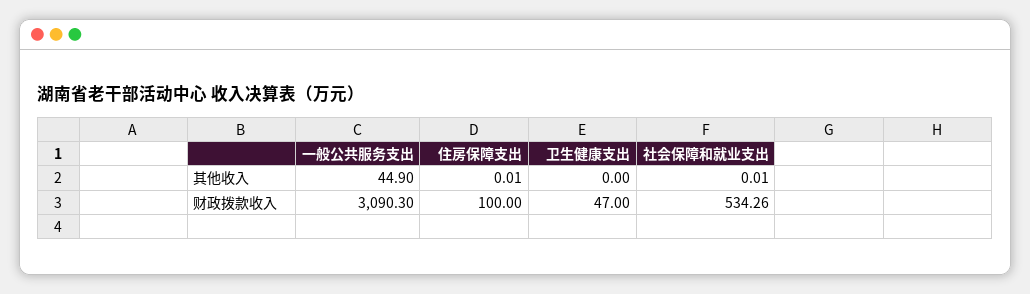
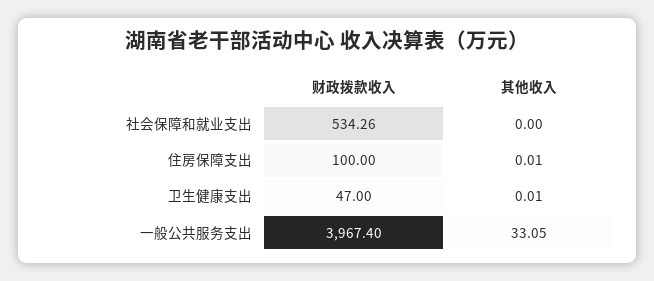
一般公共服务支出, 其他收入: 44.9 -> 33.05
卫生健康支出, 其他收入: 0 -> 0.01
社会保障和就业支出, 其他收入: 0.01 -> 0
一般公共服务支出, 财政拨款收入: 3090.3 -> 3967.4

